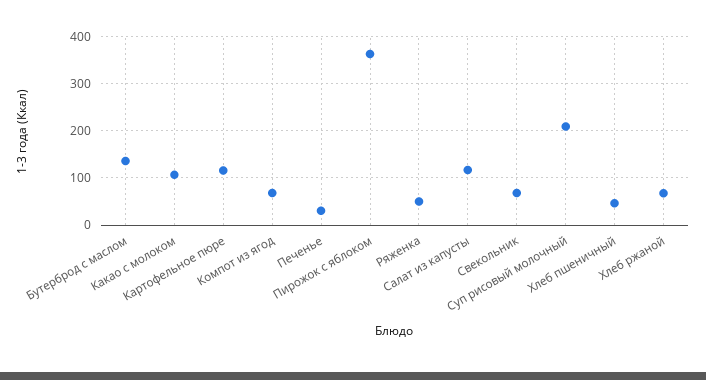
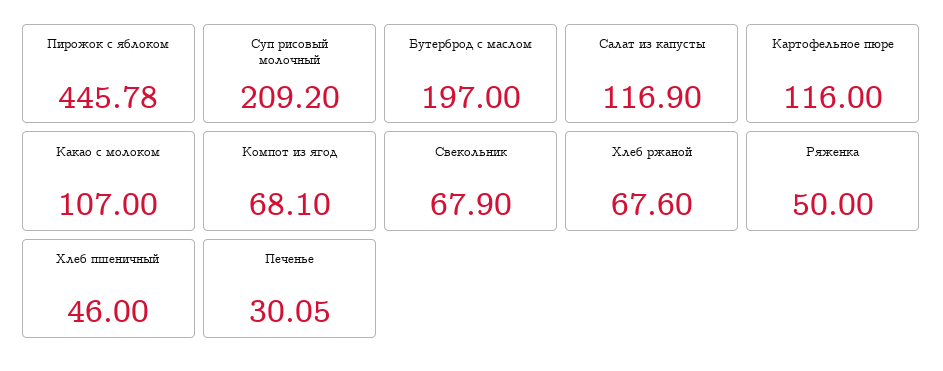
Бутерброд с маслом: 140 -> 197
Пирожок с яблоком: 360 -> 445.78

